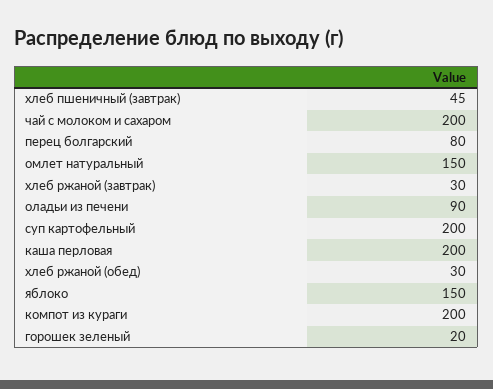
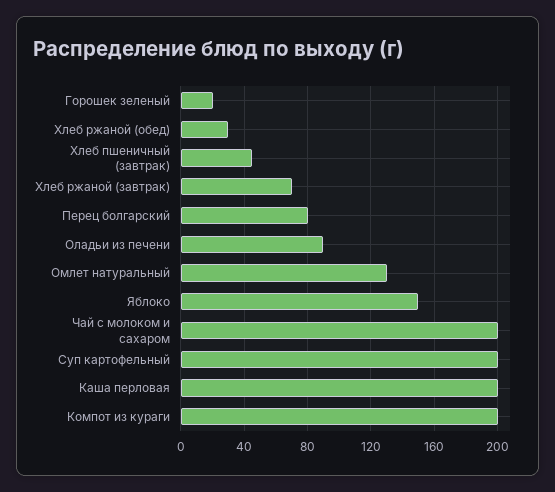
омлет натуральный: 150 -> 130
хлеб ржаной (завтрак): 30 -> 70

